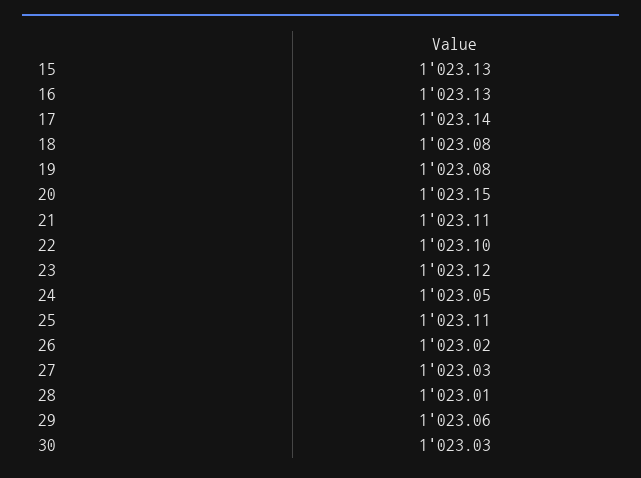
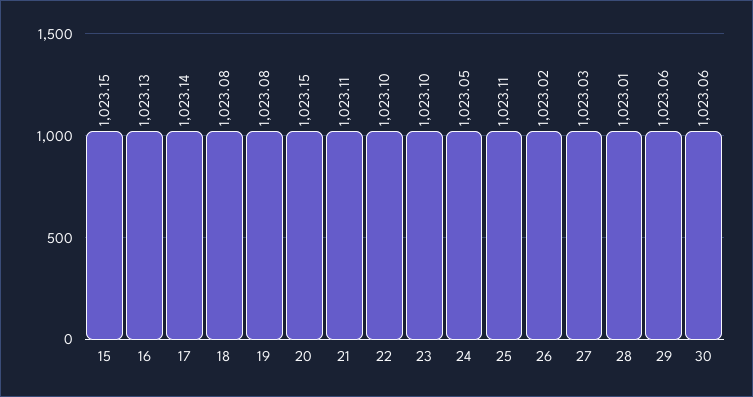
15: 1023.13 -> 1023.15
23: 1023.12 -> 1023.1
30: 1023.03 -> 1023.06

